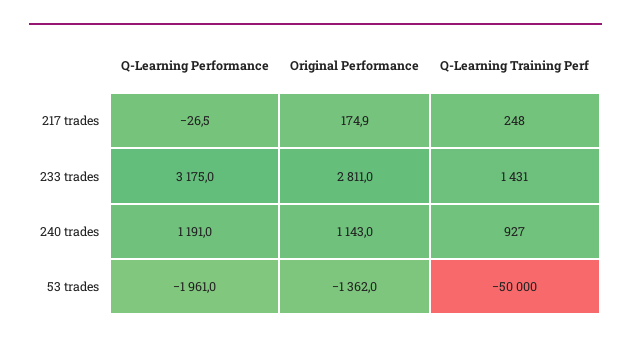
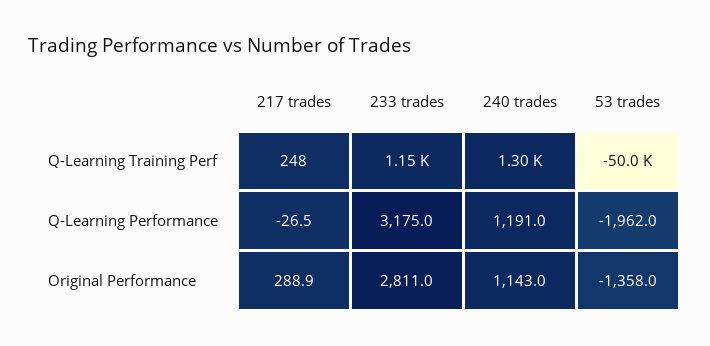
Original Performance, 217 trades: 174.9 -> 288.9
Q-Learning Training Perf, 233 trades: 1431 -> 1150
Q-Learning Training Perf, 240 trades: 927 -> 1300
Q-Learning Performance, 53 trades: -1961 -> -1962
Original Performance, 53 trades: -1362 -> -1358

